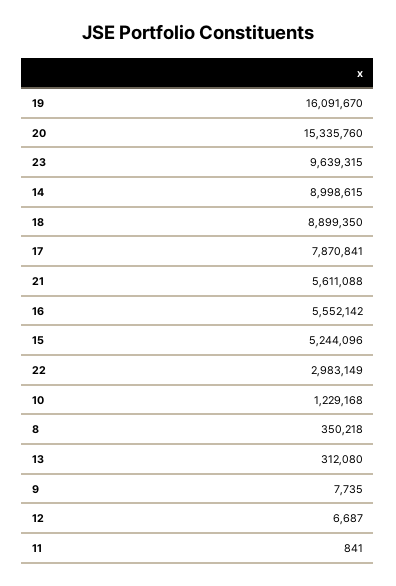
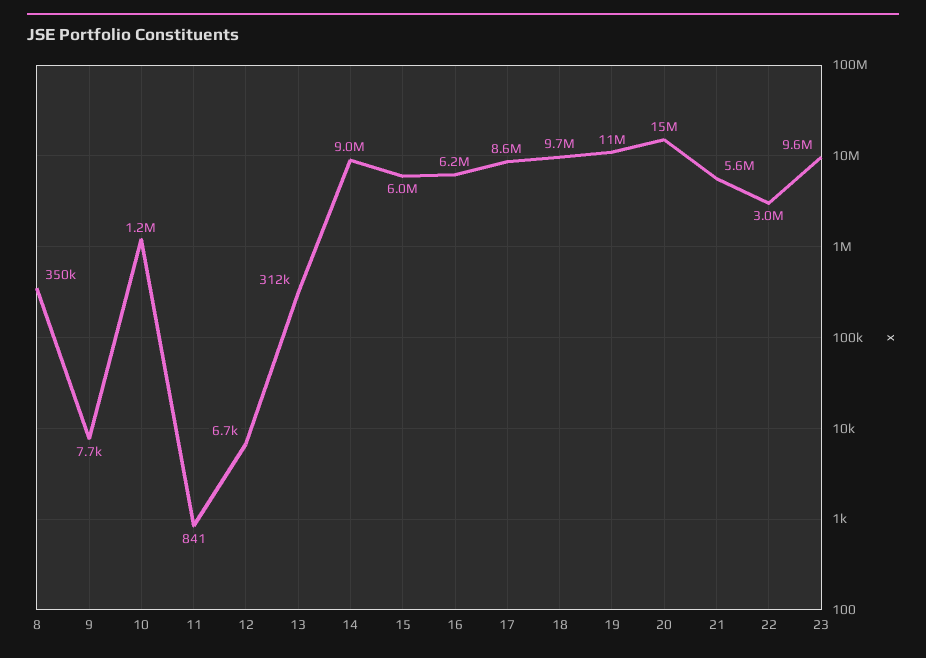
19: 16091670 -> 11000000
18: 8899350 -> 9700000
17: 7870841 -> 8600000
16: 5552142 -> 6200000
15: 5244096 -> 6000000

